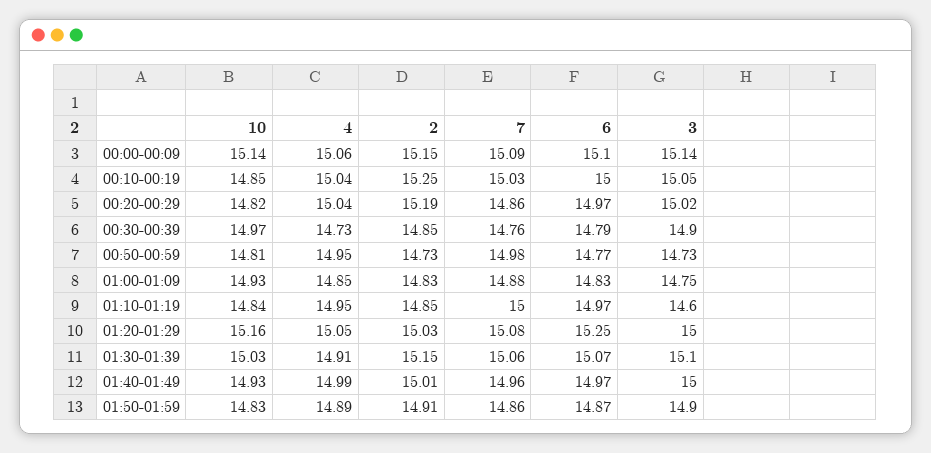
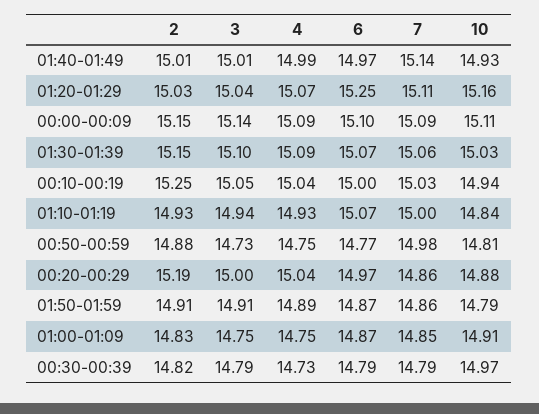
10, 00:00-00:09: 15.14 -> 15.11
4, 00:00-00:09: 15.06 -> 15.09
10, 00:10-00:19: 14.85 -> 14.94
10, 00:20-00:29: 14.82 -> 14.88
3, 00:20-00:29: 15.02 -> 15
2, 00:30-00:39: 14.85 -> 14.82
7, 00:30-00:39: 14.76 -> 14.79
3, 00:30-00:39: 14.9 -> 14.79
4, 00:50-00:59: 14.95 -> 14.75
2, 00:50-00:59: 14.73 -> 14.88
10, 01:00-01:09: 14.93 -> 14.91
4, 01:00-01:09: 14.85 -> 14.75
7, 01:00-01:09: 14.88 -> 14.85
6, 01:00-01:09: 14.83 -> 14.87
4, 01:10-01:19: 14.95 -> 14.93
2, 01:10-01:19: 14.85 -> 14.93
6, 01:10-01:19: 14.97 -> 15.07
3, 01:10-01:19: 14.6 -> 14.94
4, 01:20-01:29: 15.05 -> 15.07
7, 01:20-01:29: 15.08 -> 15.11
3, 01:20-01:29: 15 -> 15.04
4, 01:30-01:39: 14.91 -> 15.09
7, 01:40-01:49: 14.96 -> 15.14
3, 01:40-01:49: 15 -> 15.01
10, 01:50-01:59: 14.83 -> 14.79
3, 01:50-01:59: 14.9 -> 14.91

